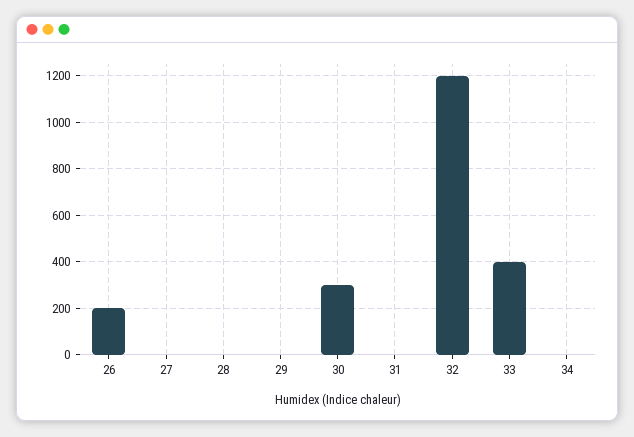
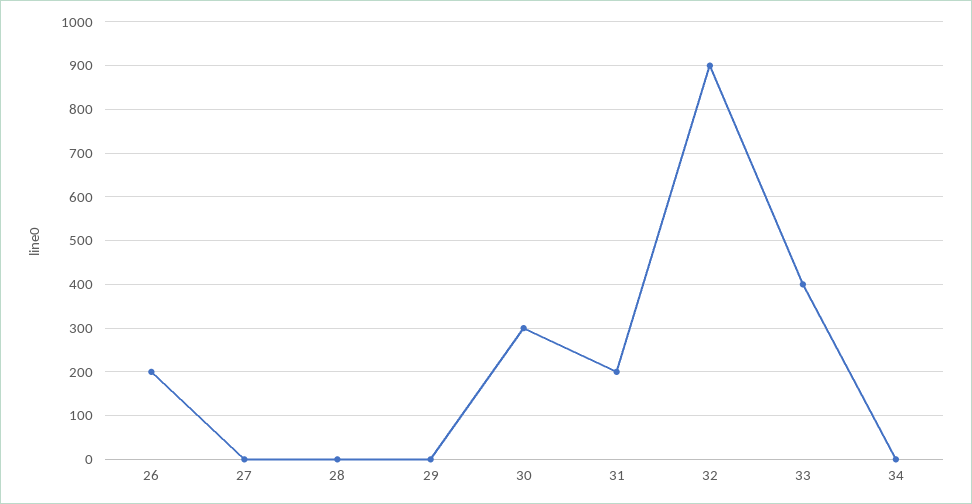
31: 0 -> 200
32: 1200 -> 900

